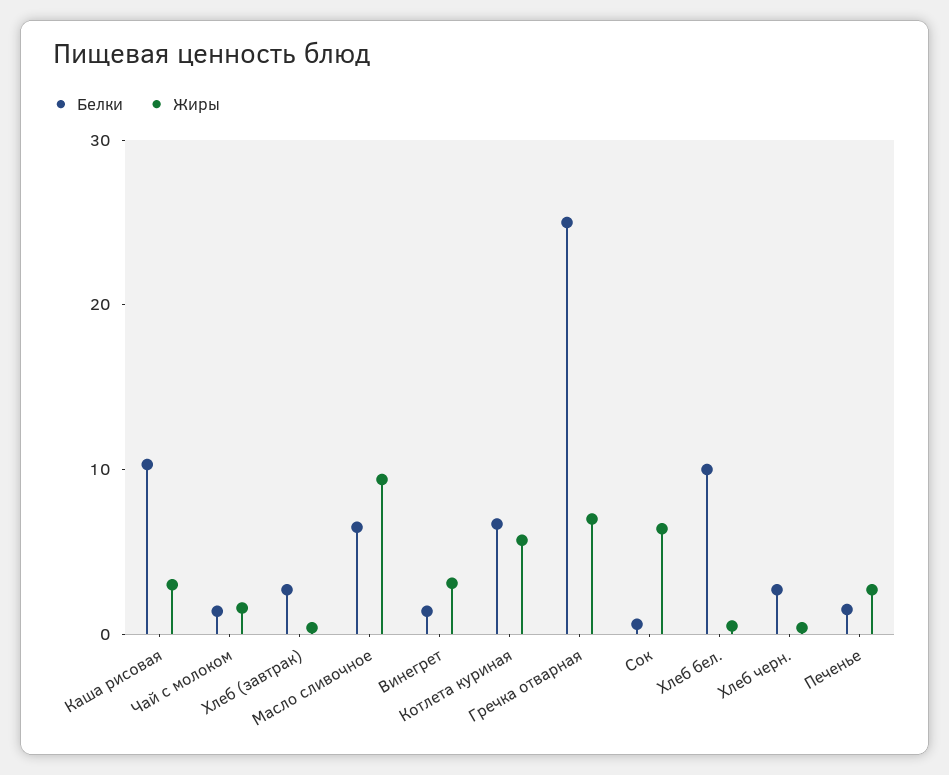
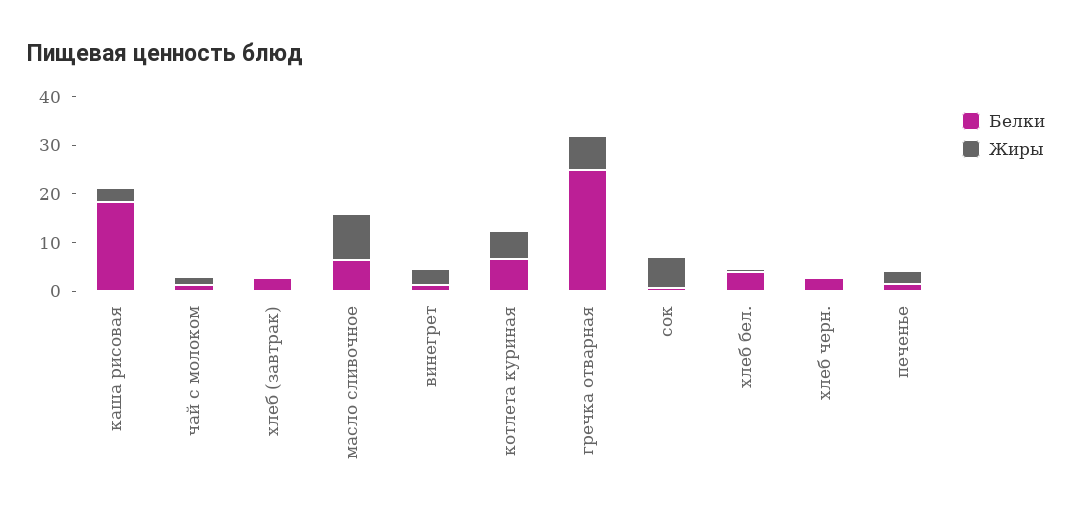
Белки, Каша рисовая: 10 -> 18
Белки, Хлеб бел.: 10 -> 4

